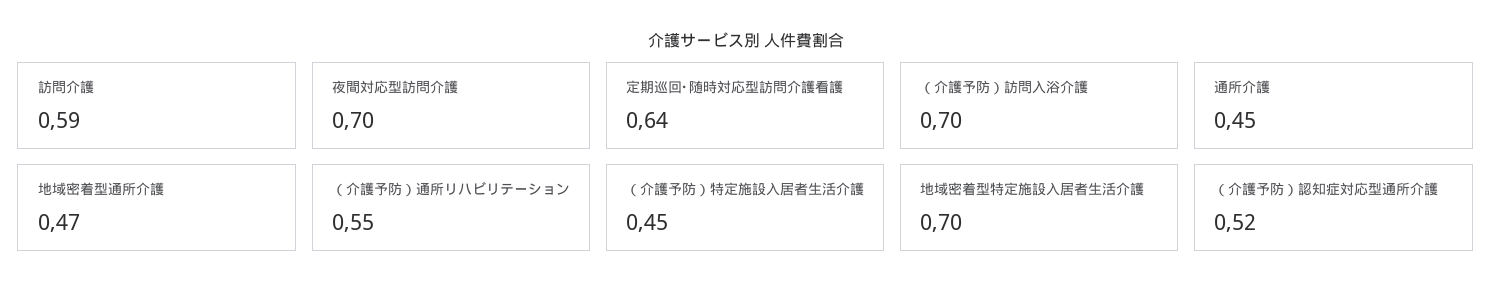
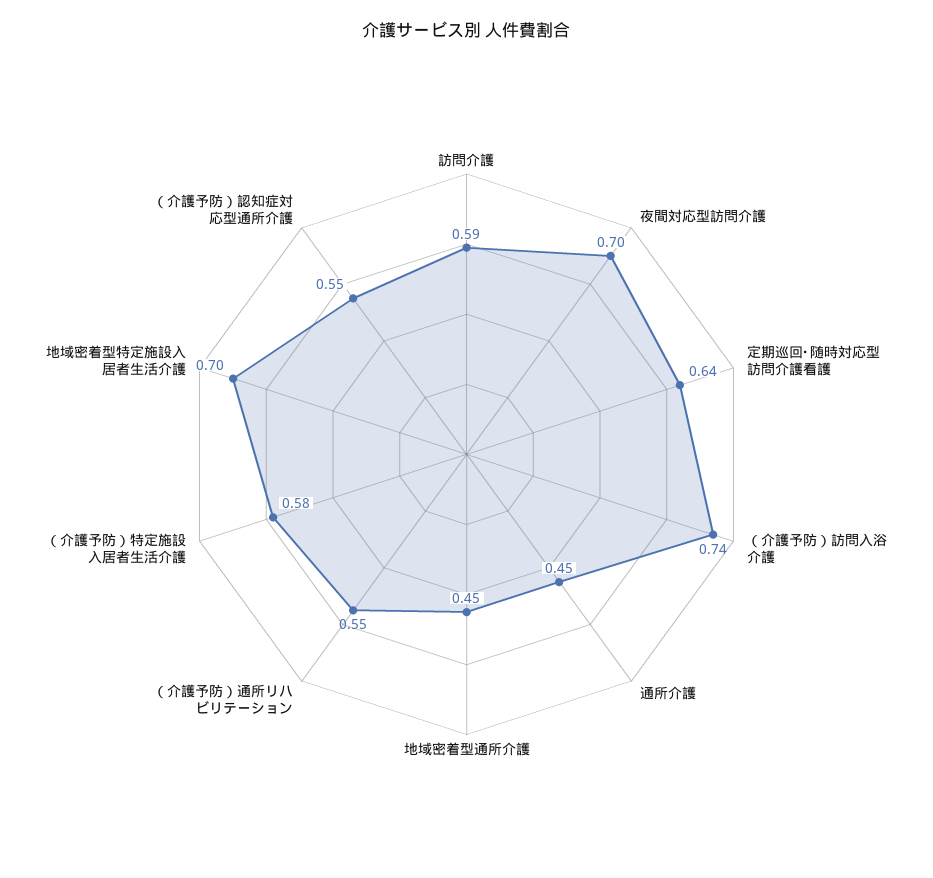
（介護予防）訪問入浴介護: 0.7 -> 0.74
地域密着型通所介護: 0.47 -> 0.45
（介護予防）特定施設入居者生活介護: 0.45 -> 0.58
（介護予防）認知症対応型通所介護: 0.52 -> 0.55

